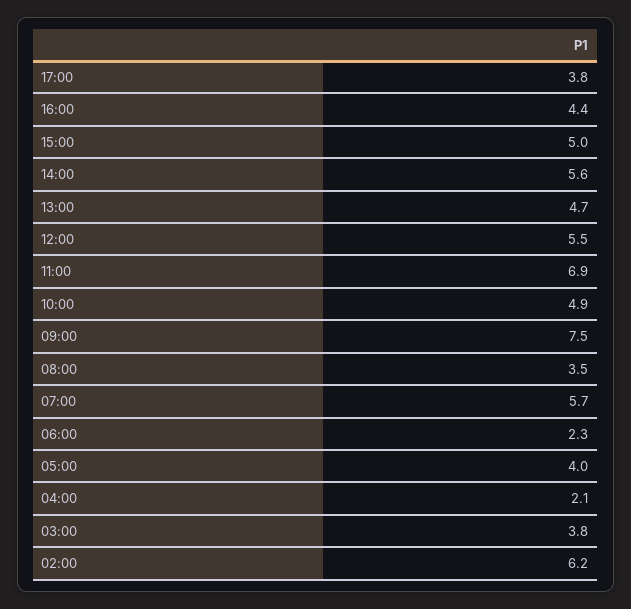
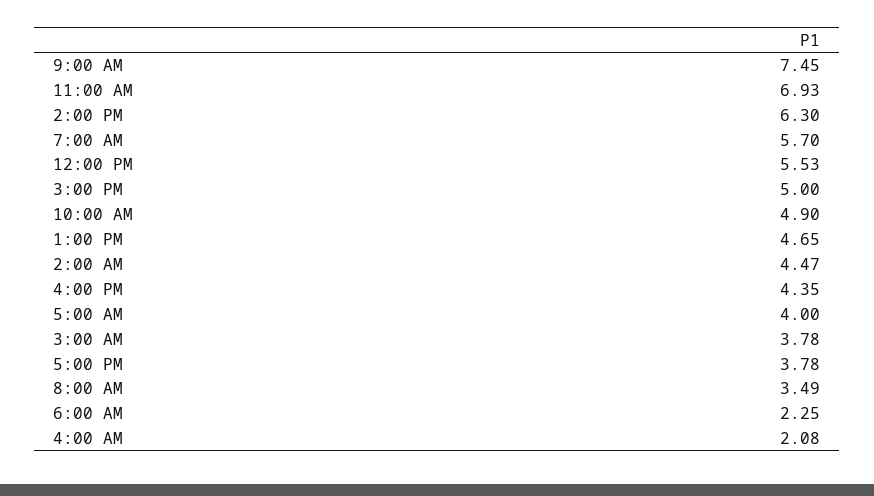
14:00: 5.6 -> 6.3
02:00: 6.2 -> 4.47

